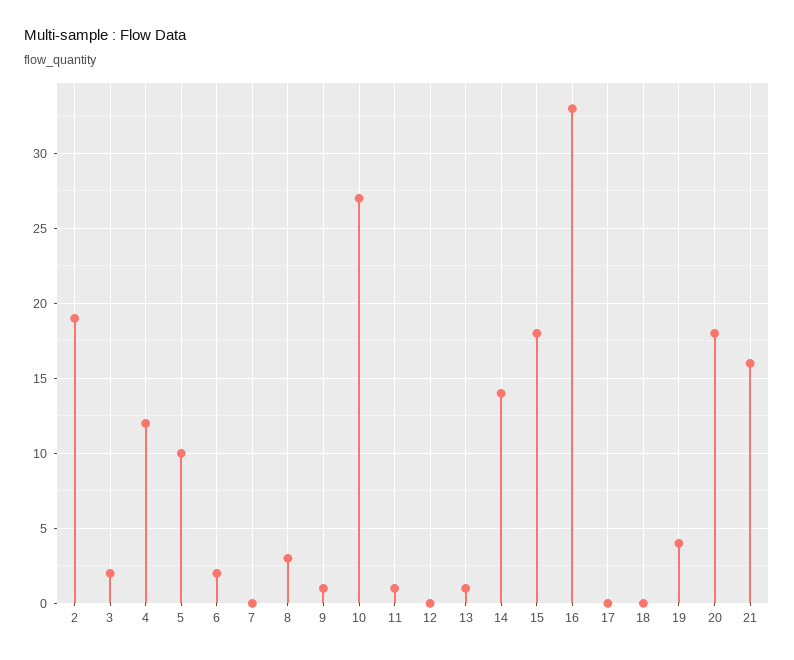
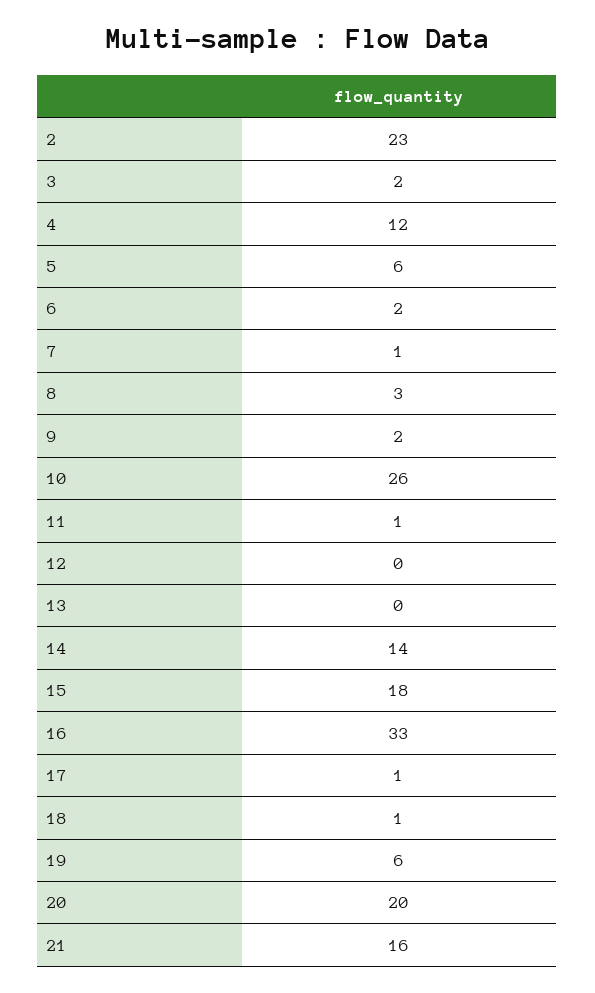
2: 19 -> 23
5: 10 -> 6
7: 0 -> 1
9: 1 -> 2
10: 27 -> 26
13: 1 -> 0
17: 0 -> 1
18: 0 -> 1
19: 4 -> 6
20: 18 -> 20

